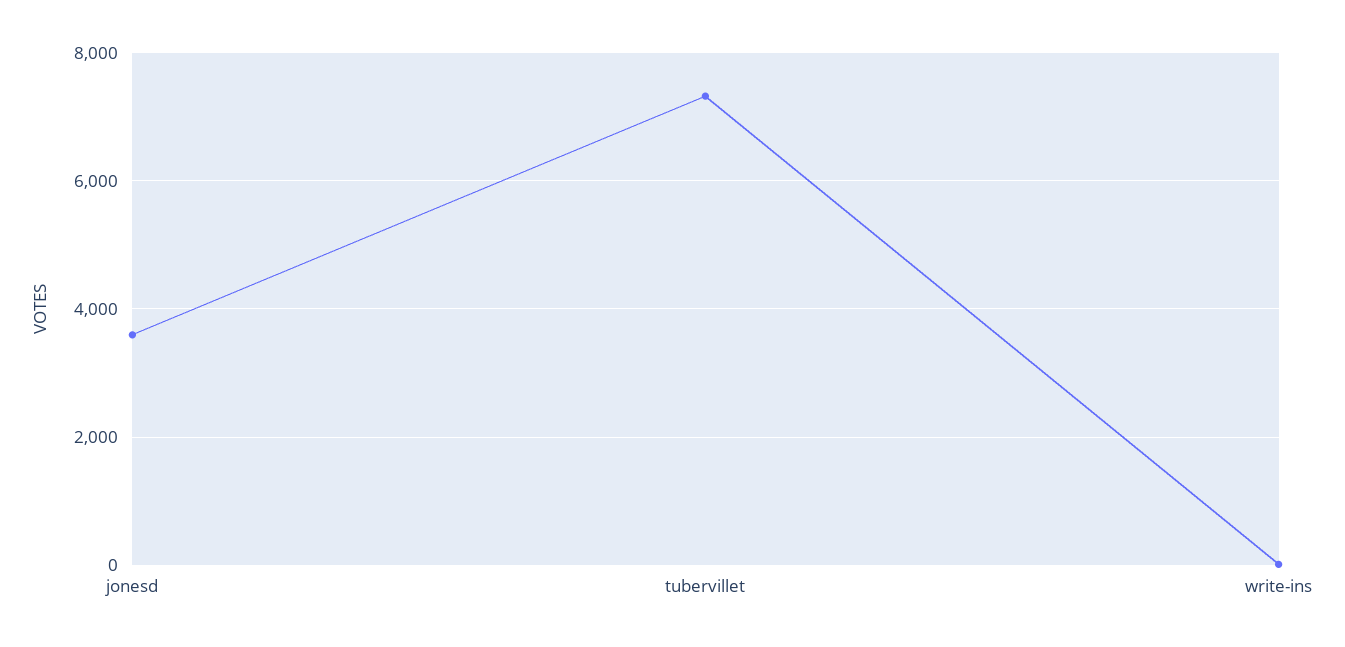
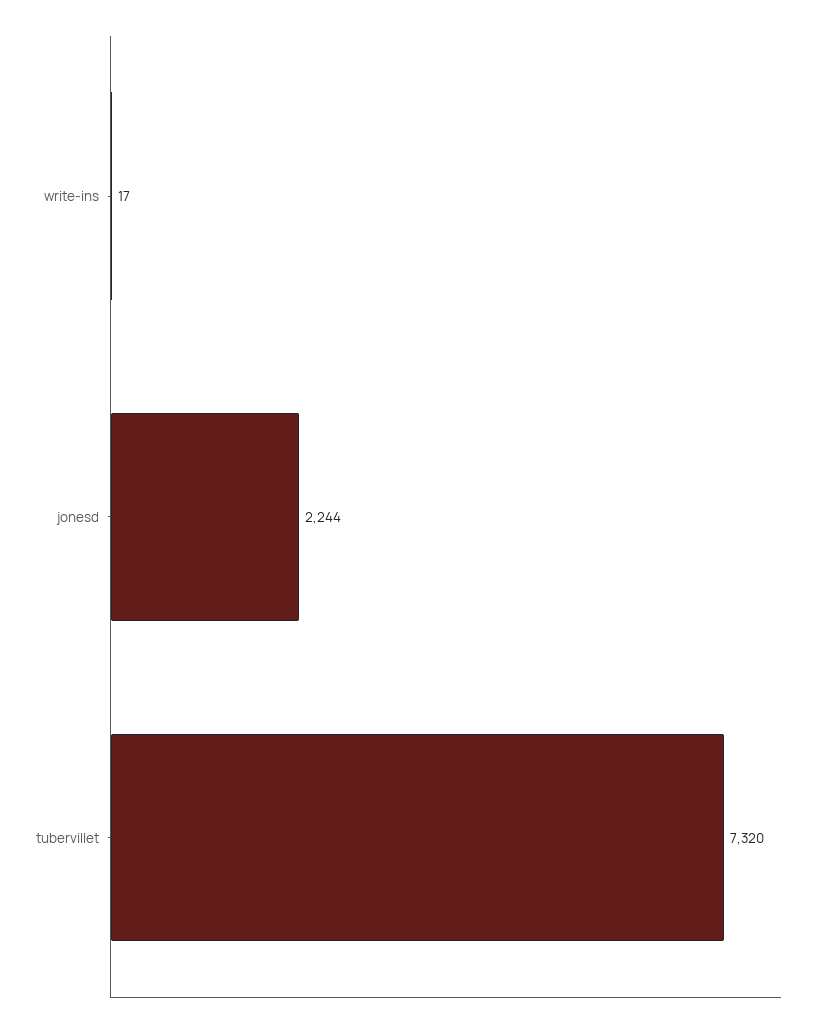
jonesd: 3600 -> 2244

